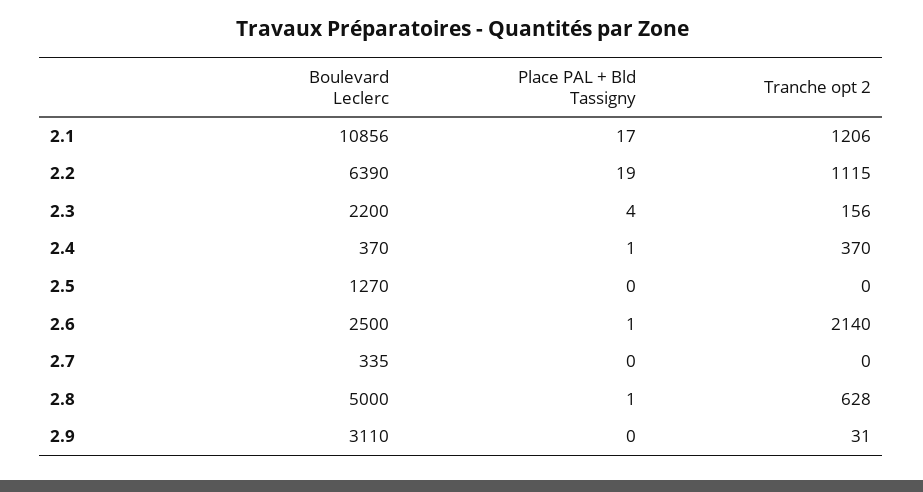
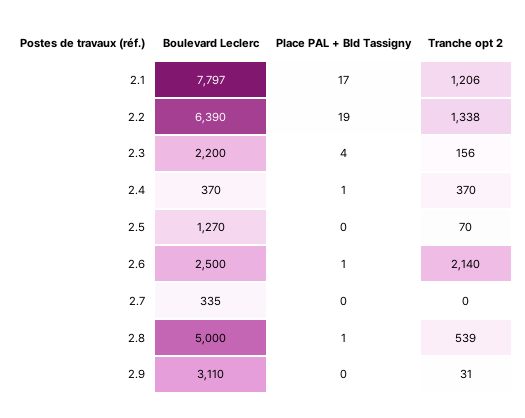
Boulevard Leclerc, 2.1: 10856 -> 7797
Tranche opt 2, 2.2: 1115 -> 1338
Tranche opt 2, 2.5: 0 -> 70
Tranche opt 2, 2.8: 628 -> 539

